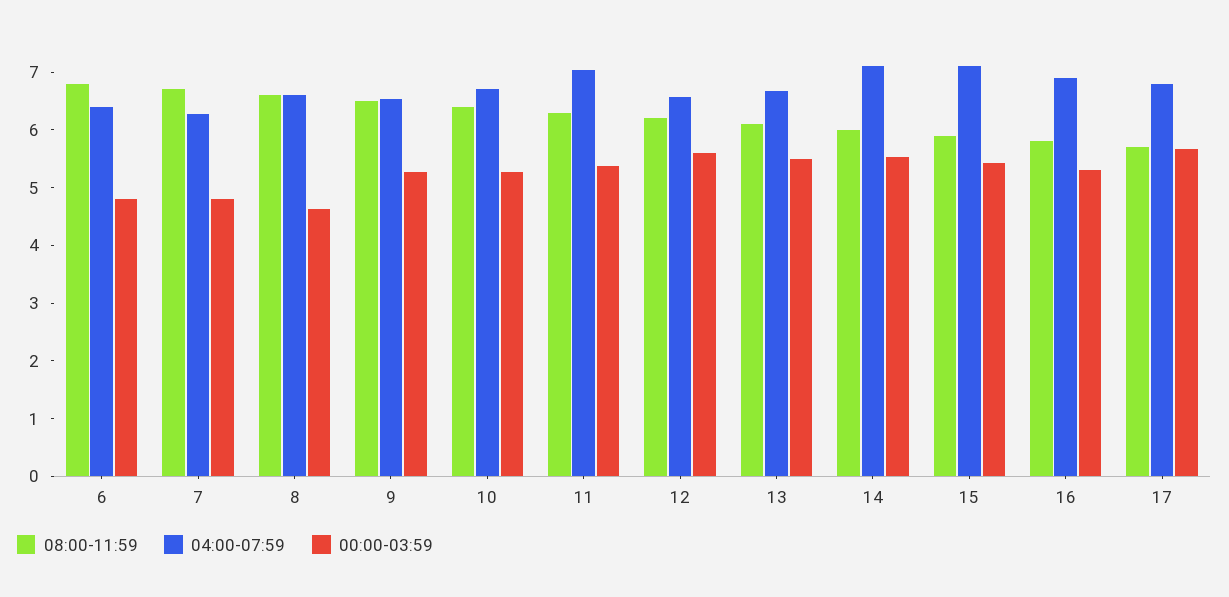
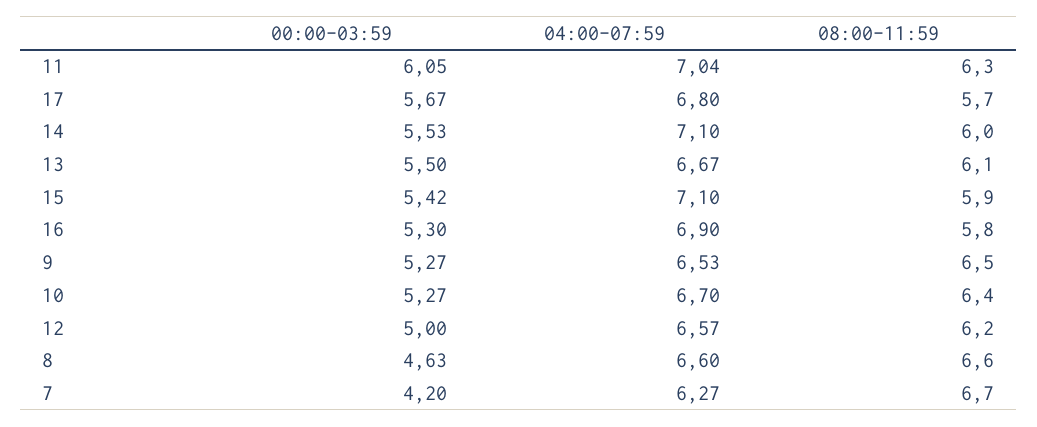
08:00-11:59, 6: 6.8 -> none
04:00-07:59, 6: 6.4 -> none
00:00-03:59, 6: 4.8 -> none
00:00-03:59, 7: 4.8 -> 4.2
00:00-03:59, 11: 5.4 -> 6.05
00:00-03:59, 12: 5.6 -> 5

